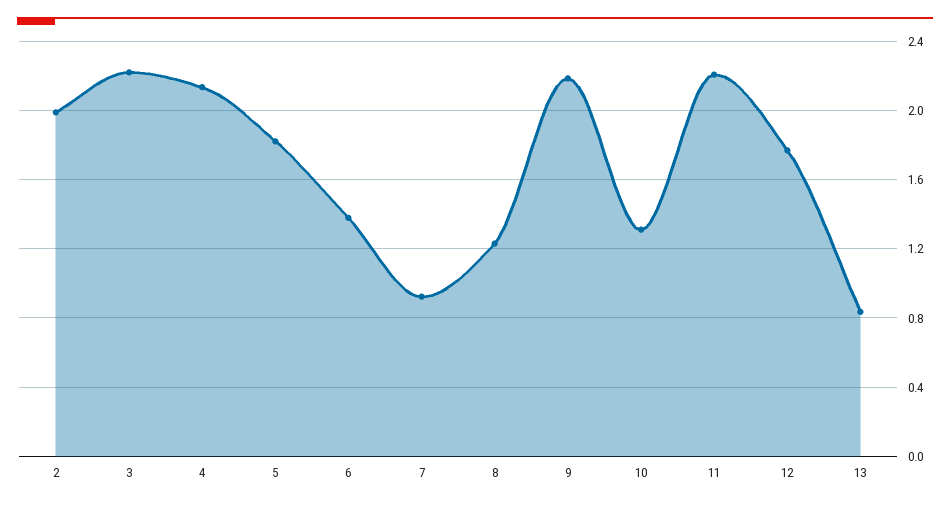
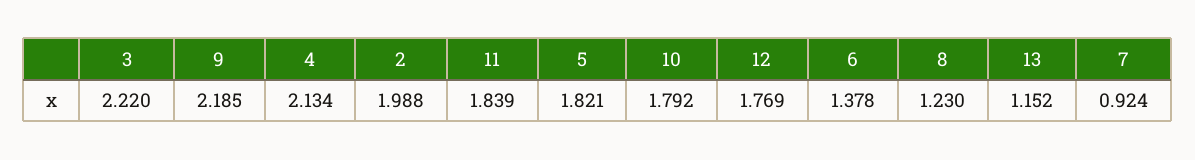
10: 1.3 -> 1.792
11: 2.2 -> 1.839
13: 0.85 -> 1.152

